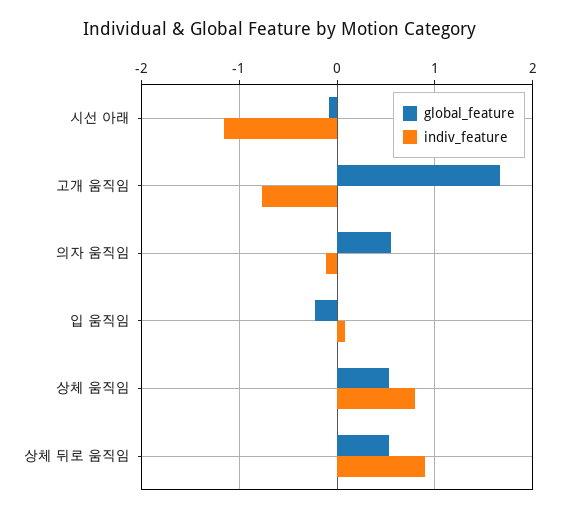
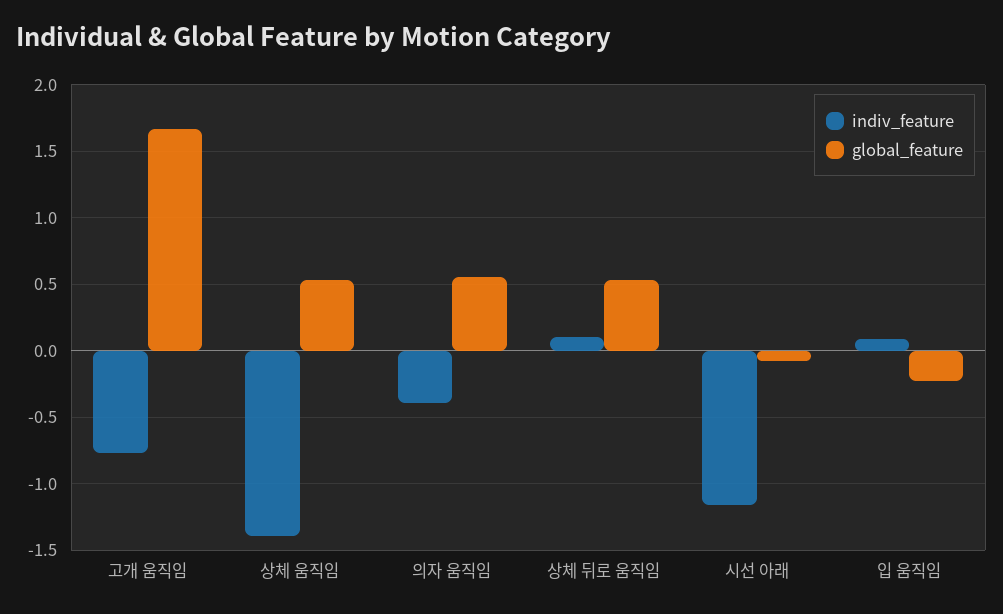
indiv_feature, 의자 움직임: -0.1 -> -0.4
indiv_feature, 상체 움직임: 0.8 -> -1.4
indiv_feature, 상체 뒤로 움직임: 0.9 -> 0.1

